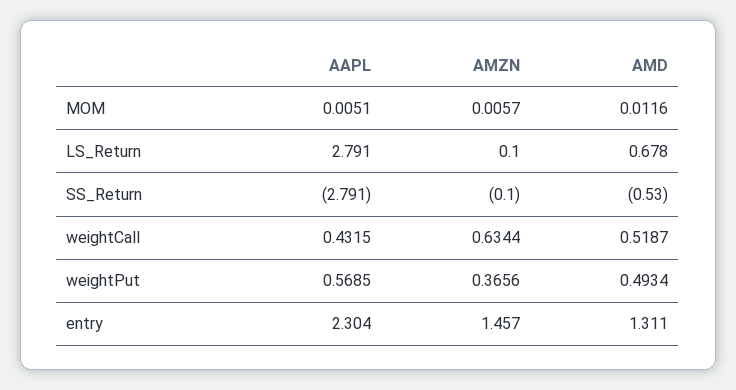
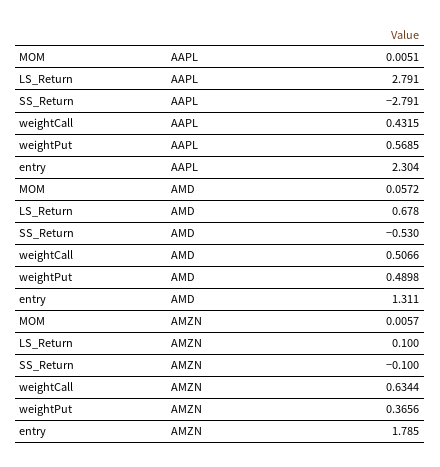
AMD, MOM: 0.0116 -> 0.0572
AMD, weightCall: 0.5187 -> 0.5066
AMD, weightPut: 0.4934 -> 0.4898
AMZN, entry: 1.457 -> 1.785

